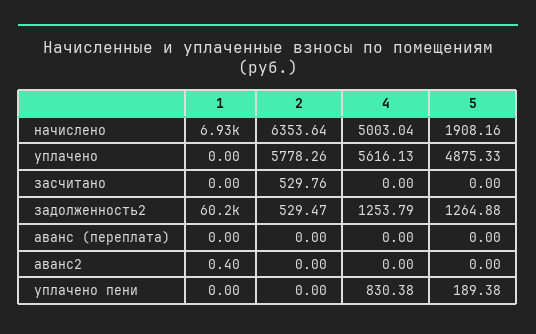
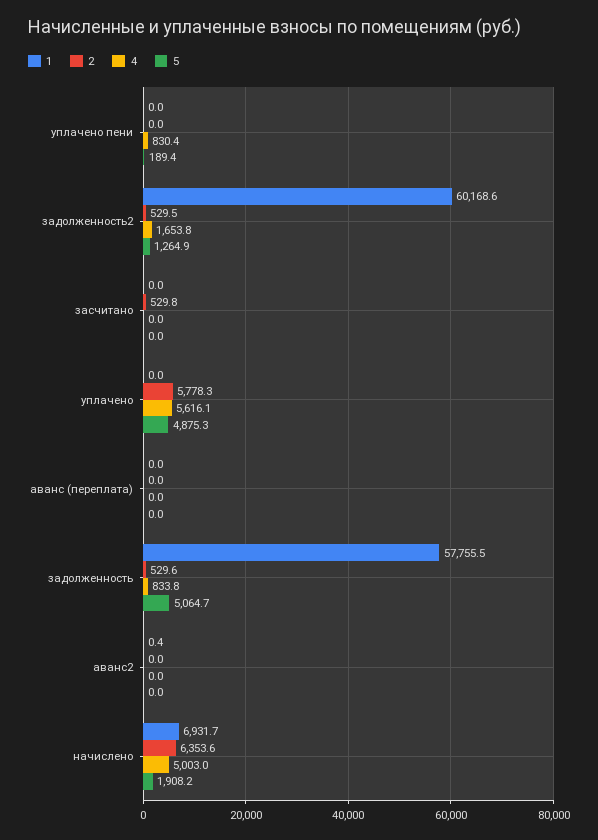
4, задолженность2: 1253.79 -> 1653.8
1, задолженность: none -> 57755.5
2, задолженность: none -> 529.6
4, задолженность: none -> 833.8
5, задолженность: none -> 5064.7

